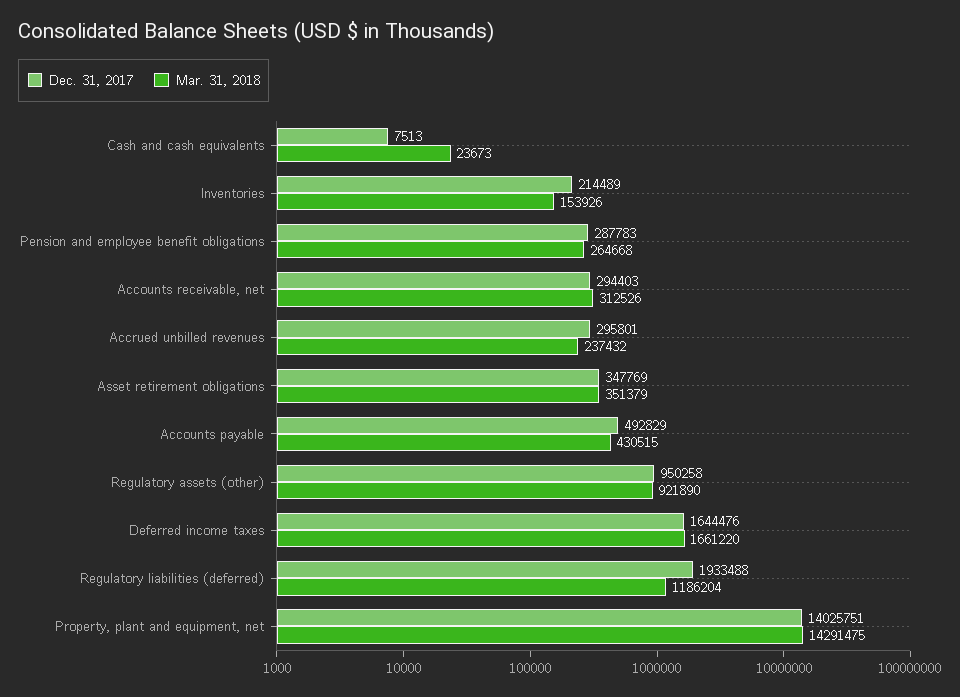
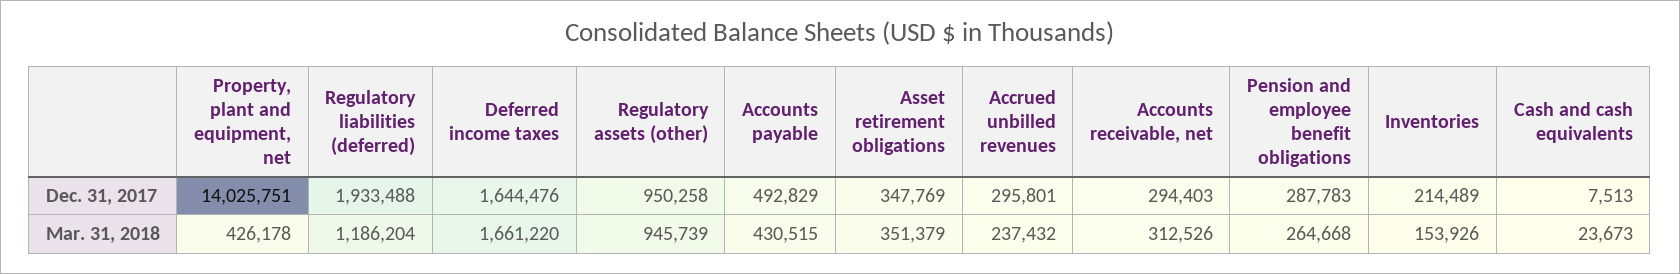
Mar. 31, 2018, Regulatory assets (other): 921890 -> 945739
Mar. 31, 2018, Property, plant and equipment, net: 14291475 -> 426178

